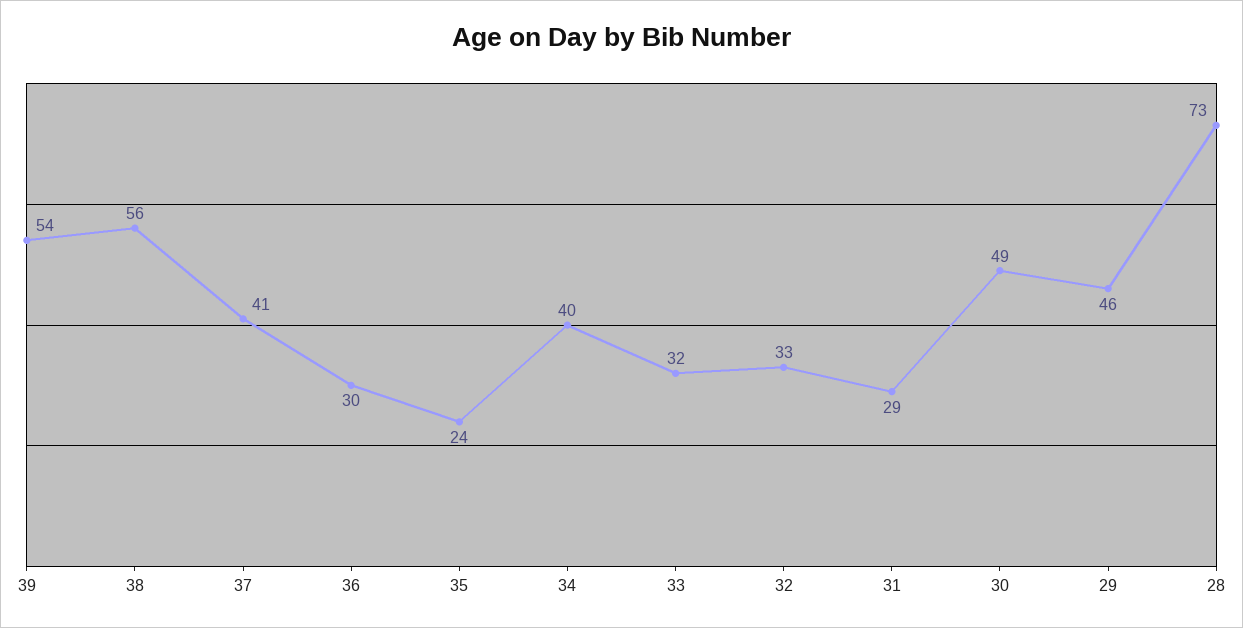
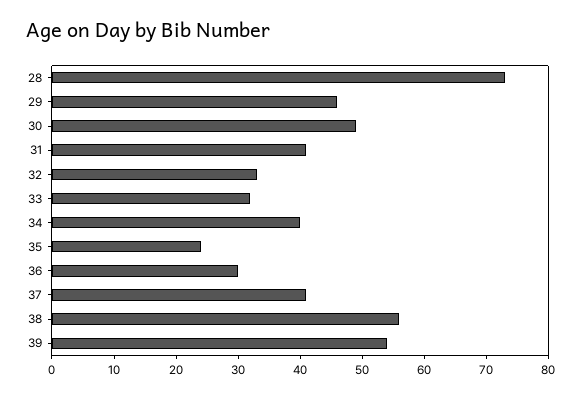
31: 29 -> 40

